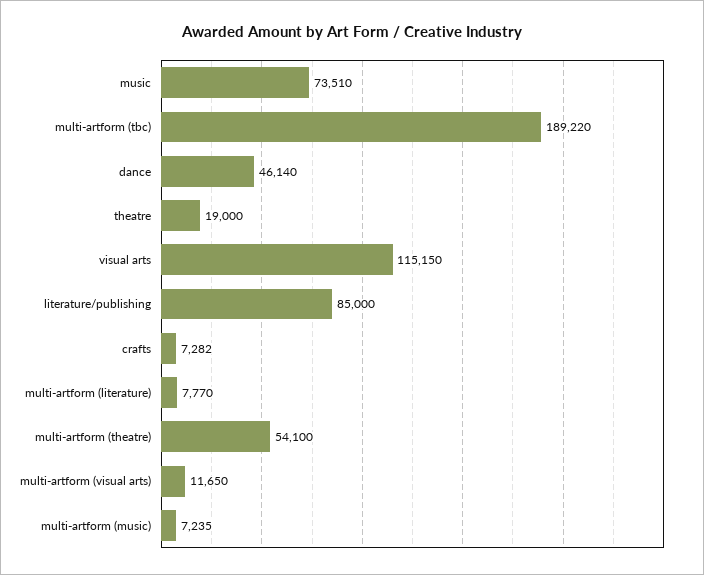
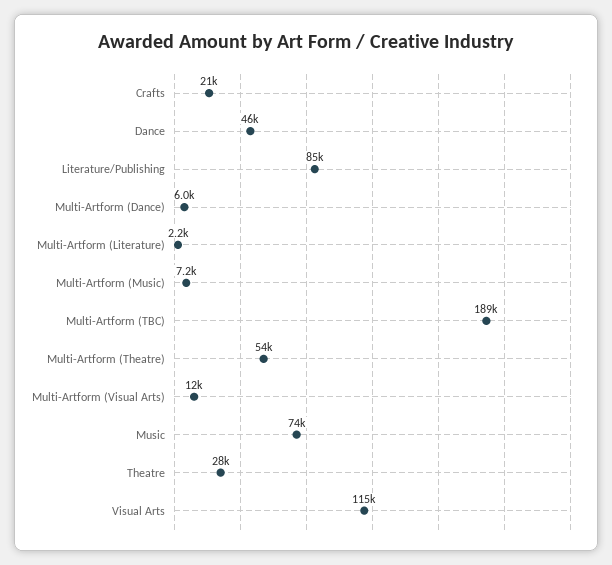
theatre: 19000 -> 28000
crafts: 7282 -> 21000
multi-artform (literature): 7770 -> 2200
Multi-Artform (Dance): none -> 6000

